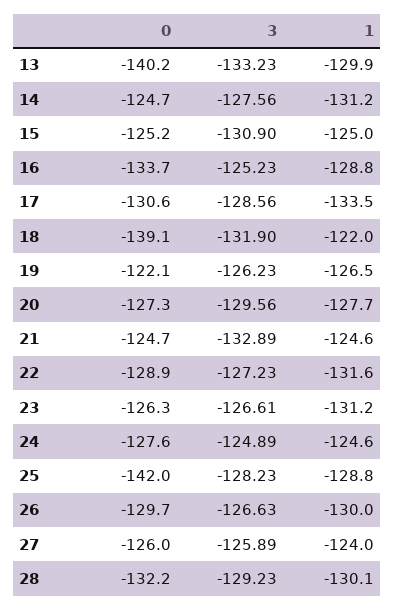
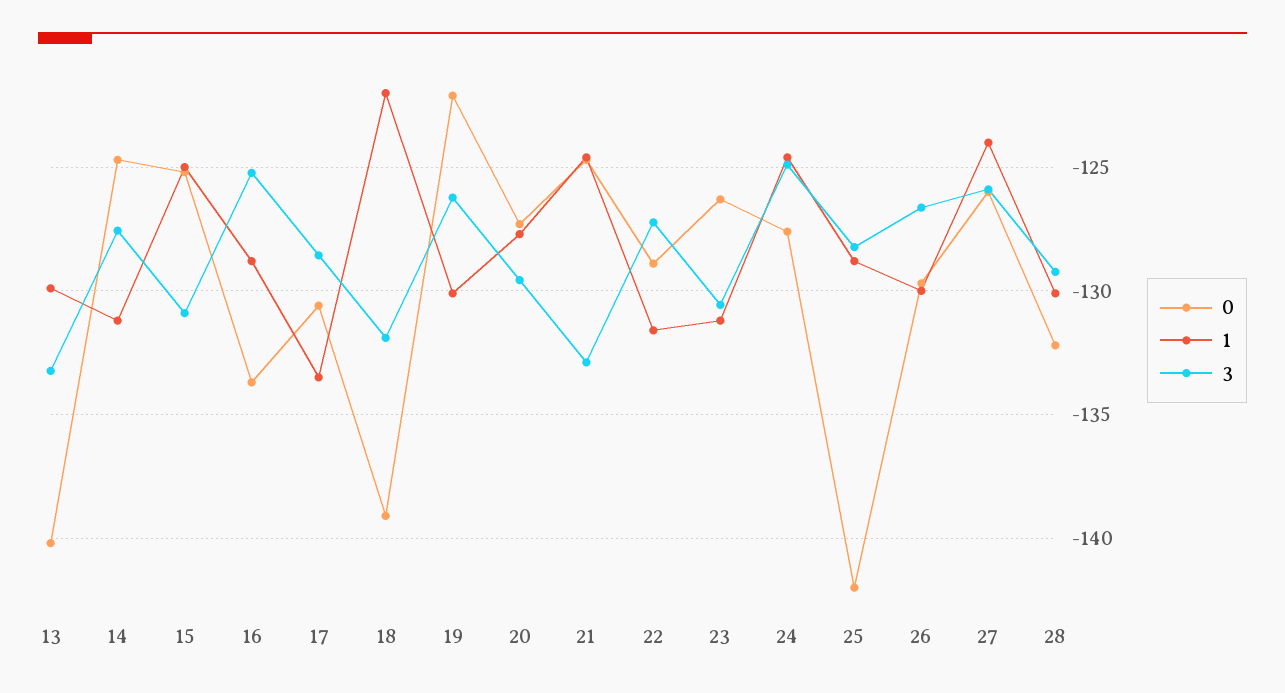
1, 19: -126.5 -> -130
3, 23: -126.61 -> -130.5

